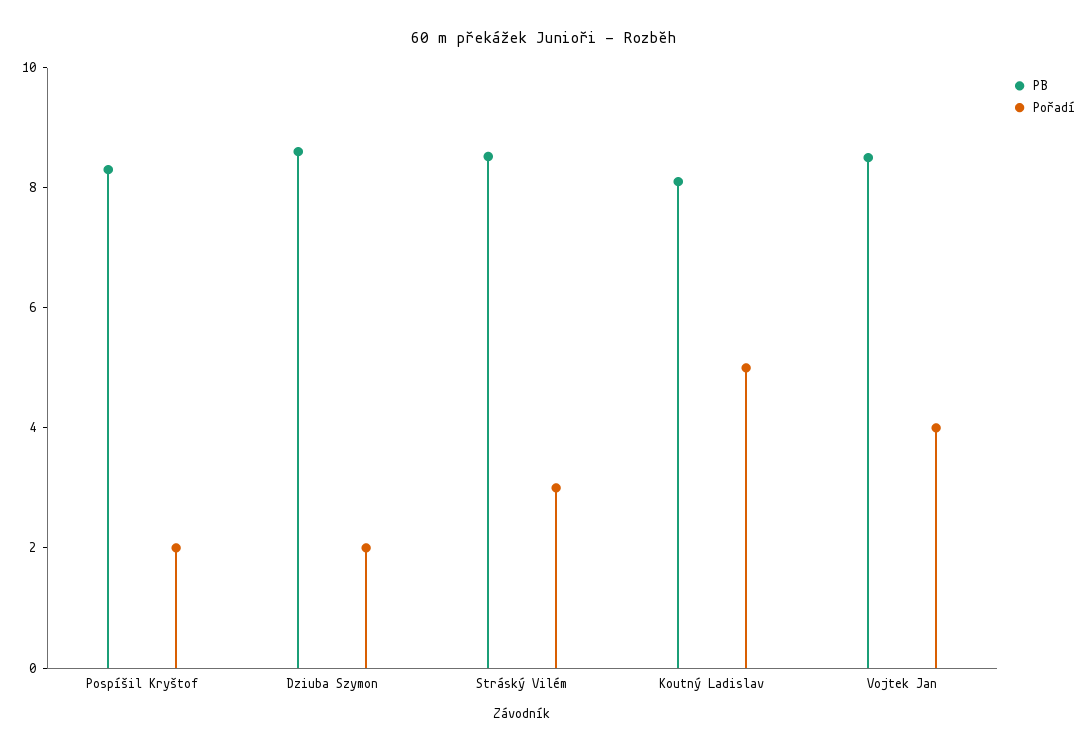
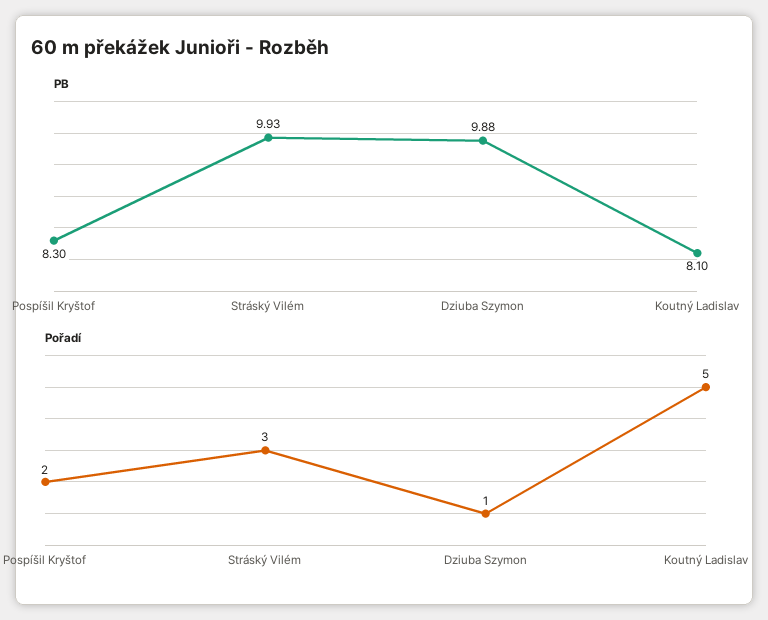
PB, Dziuba Szymon: 8.5 -> 9.88
Pořadí, Dziuba Szymon: 2 -> 1
PB, Stráský Vilém: 8.5 -> 9.93
PB, Vojtek Jan: 8.5 -> none
Pořadí, Vojtek Jan: 4 -> none

